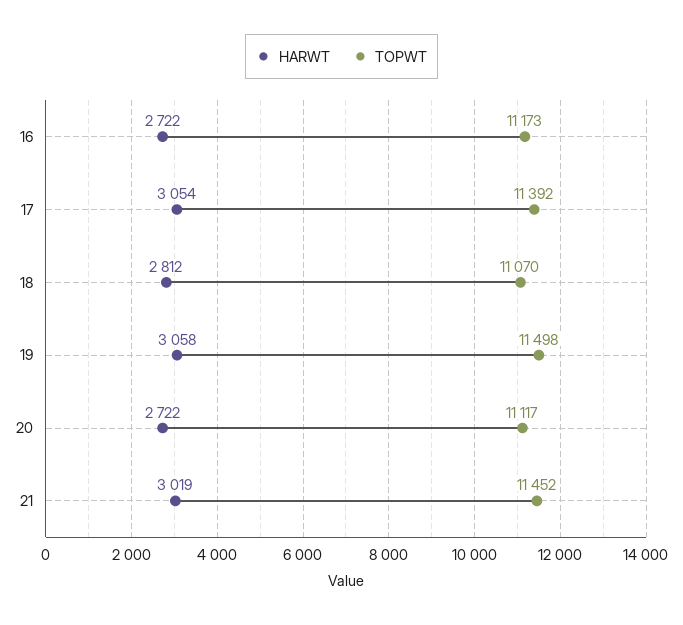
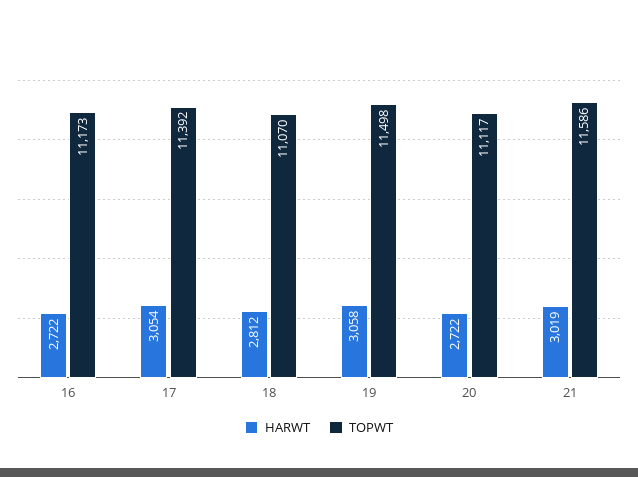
TOPWT, 21: 11452 -> 11586

